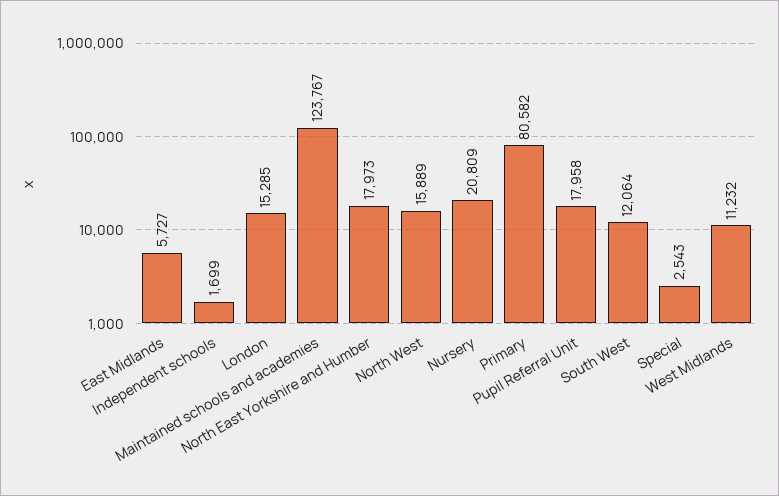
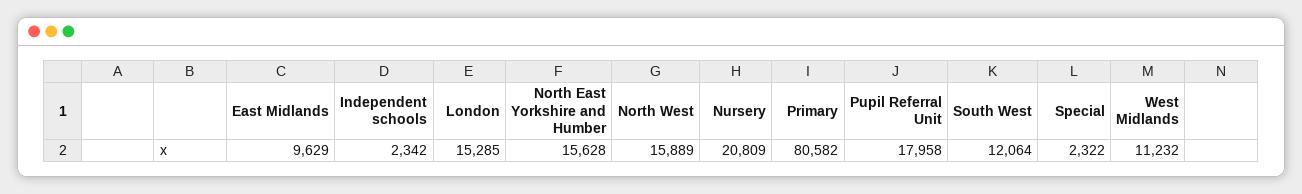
East Midlands: 5727 -> 9629
Independent schools: 1699 -> 2342
Maintained schools and academies: 123767 -> none
North East Yorkshire and Humber: 17973 -> 15628
Special: 2543 -> 2322

